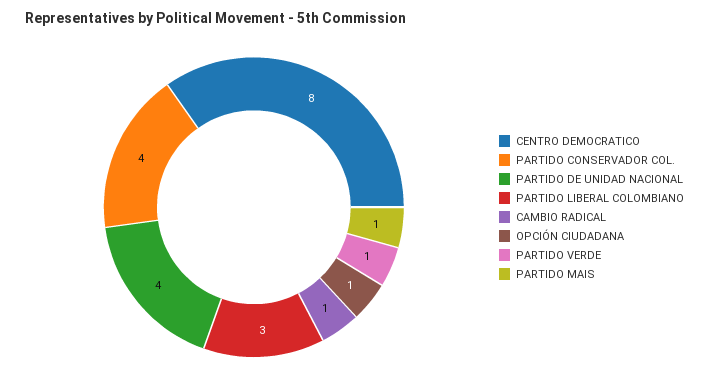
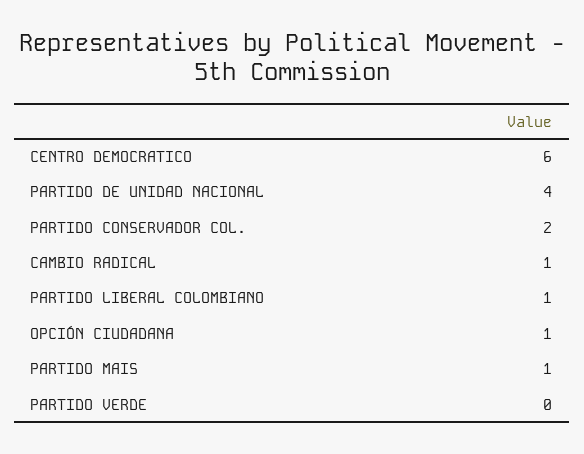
CENTRO DEMOCRATICO: 8 -> 6
PARTIDO CONSERVADOR COL.: 4 -> 2
PARTIDO LIBERAL COLOMBIANO: 3 -> 1
PARTIDO VERDE: 1 -> 0

